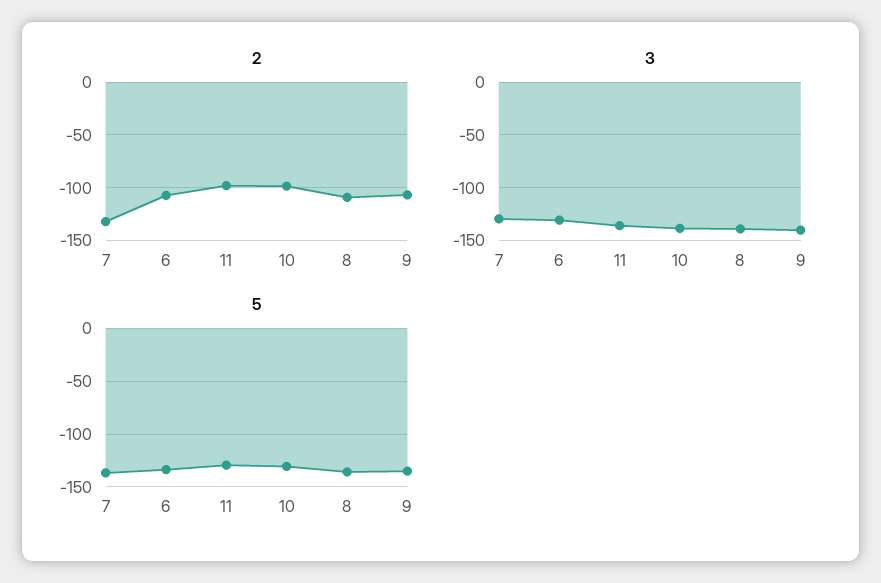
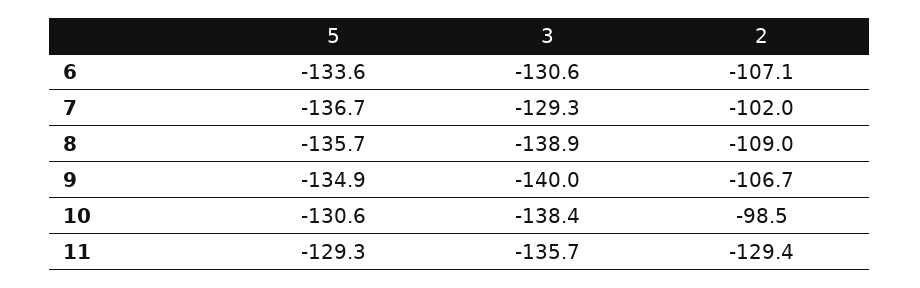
2, 7: -130 -> -102
2, 11: -100 -> -129.4

